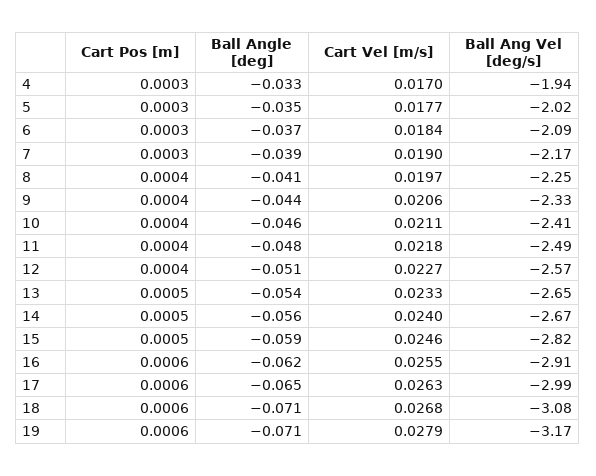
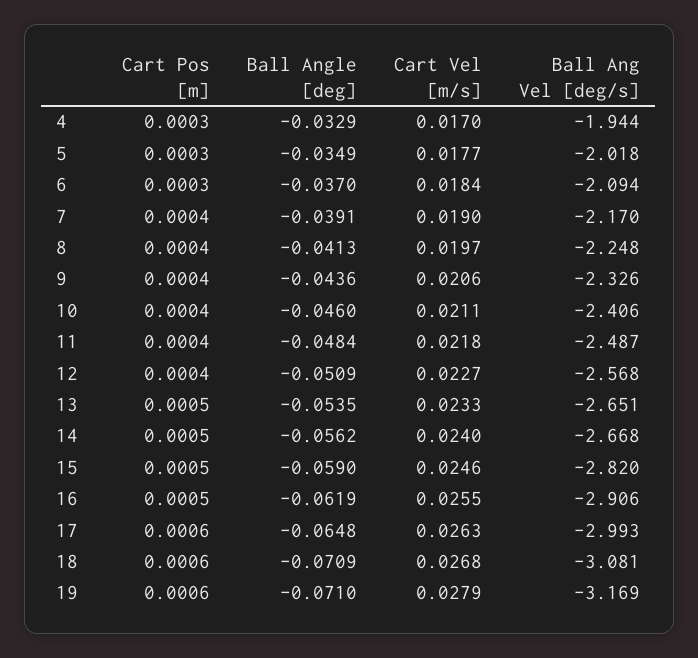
Cart Pos [m], 7: 0.0003 -> 0.0004
Cart Pos [m], 16: 0.0006 -> 0.0005

